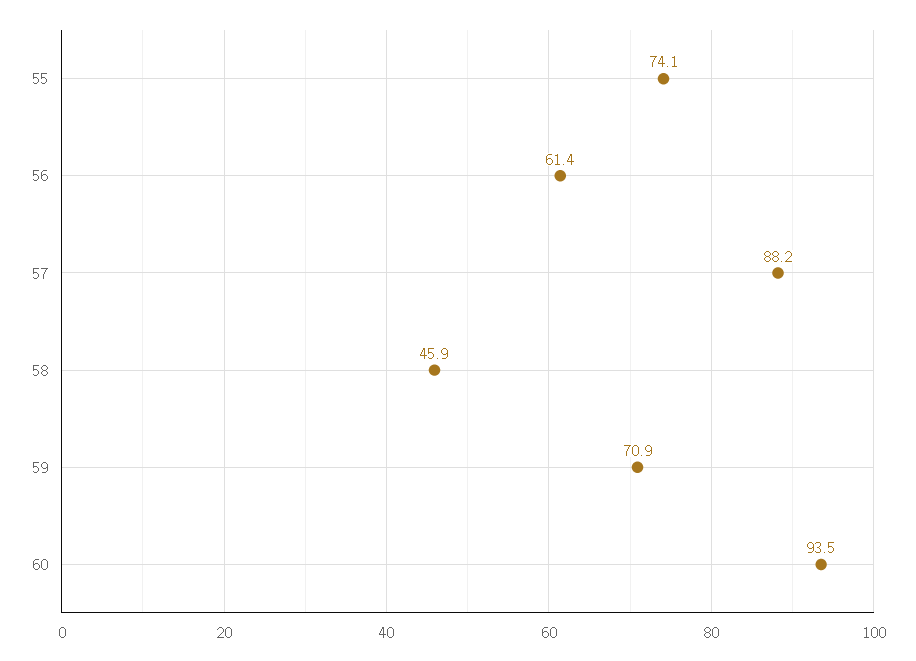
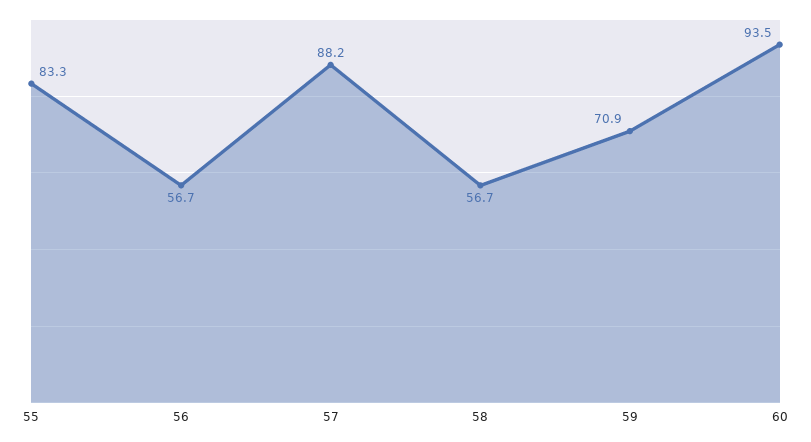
55: 74.1 -> 83.3
56: 61.4 -> 56.7
58: 45.9 -> 56.7

